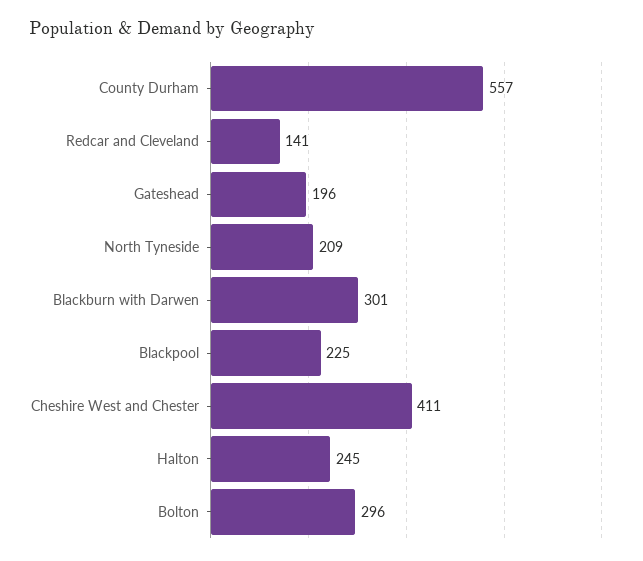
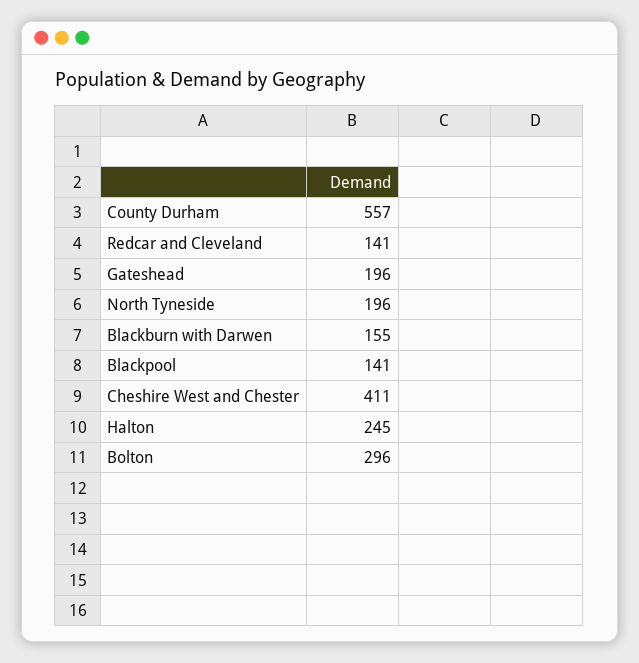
North Tyneside: 209 -> 196
Blackburn with Darwen: 301 -> 155
Blackpool: 225 -> 141

